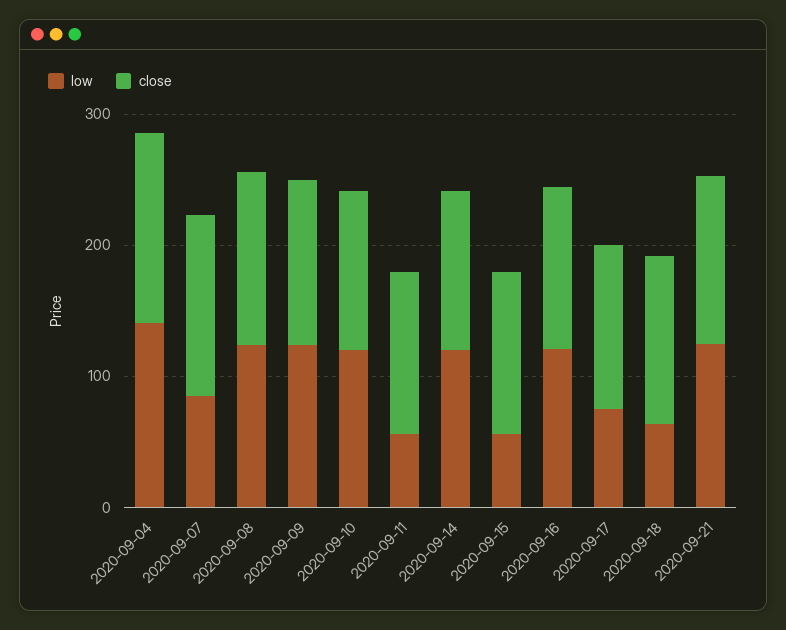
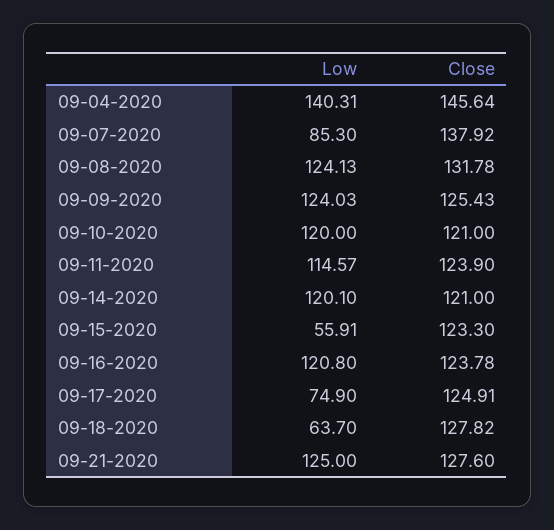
low, 2020-09-11: 60 -> 114.57

